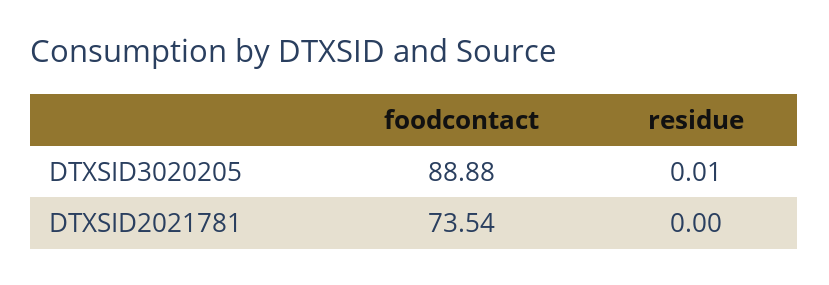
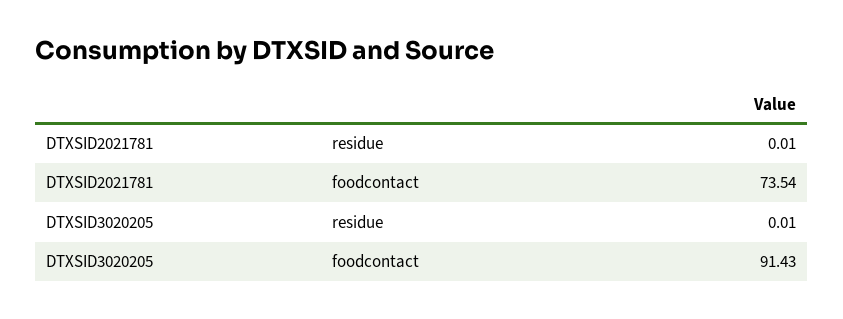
foodcontact, DTXSID3020205: 88.88 -> 91.43
residue, DTXSID2021781: 0 -> 0.01

